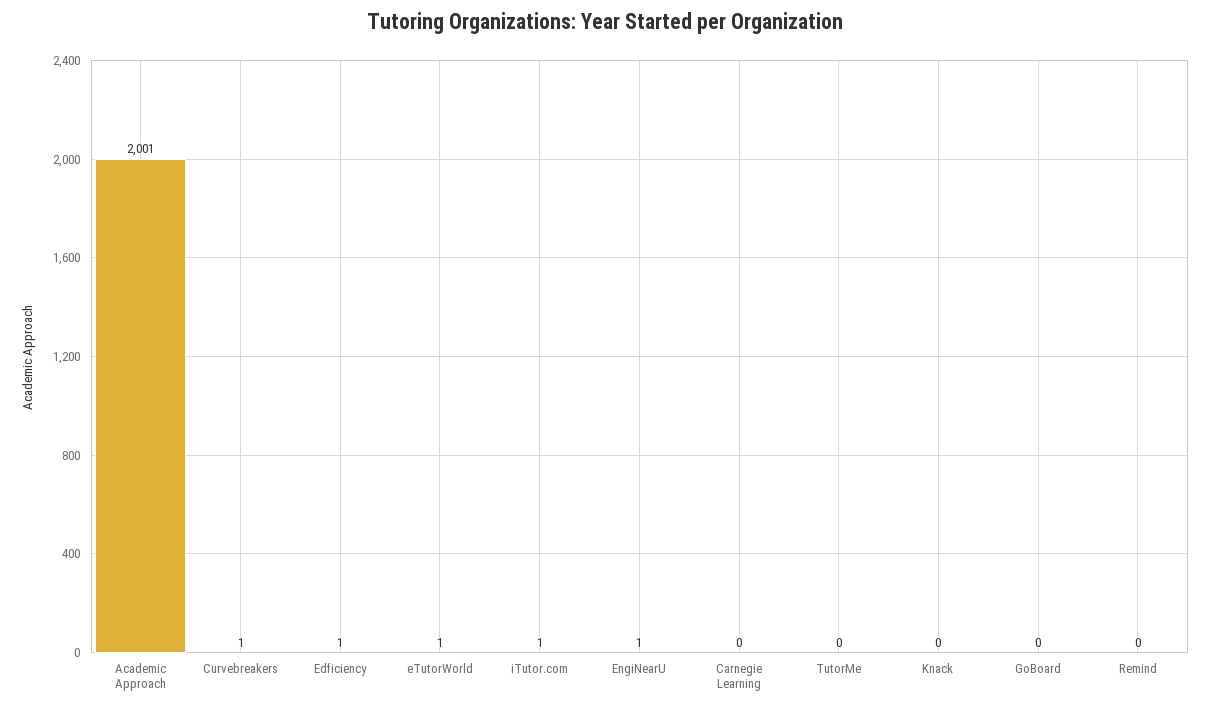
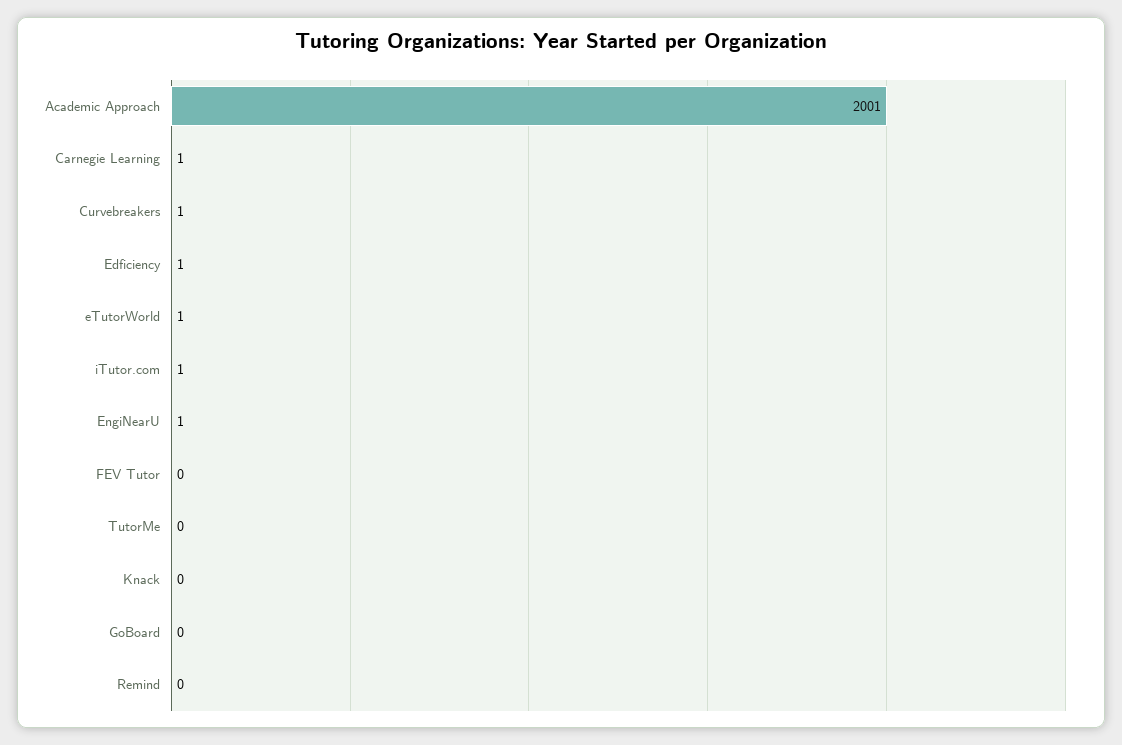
Carnegie Learning: 0 -> 1
FEV Tutor: none -> 0

